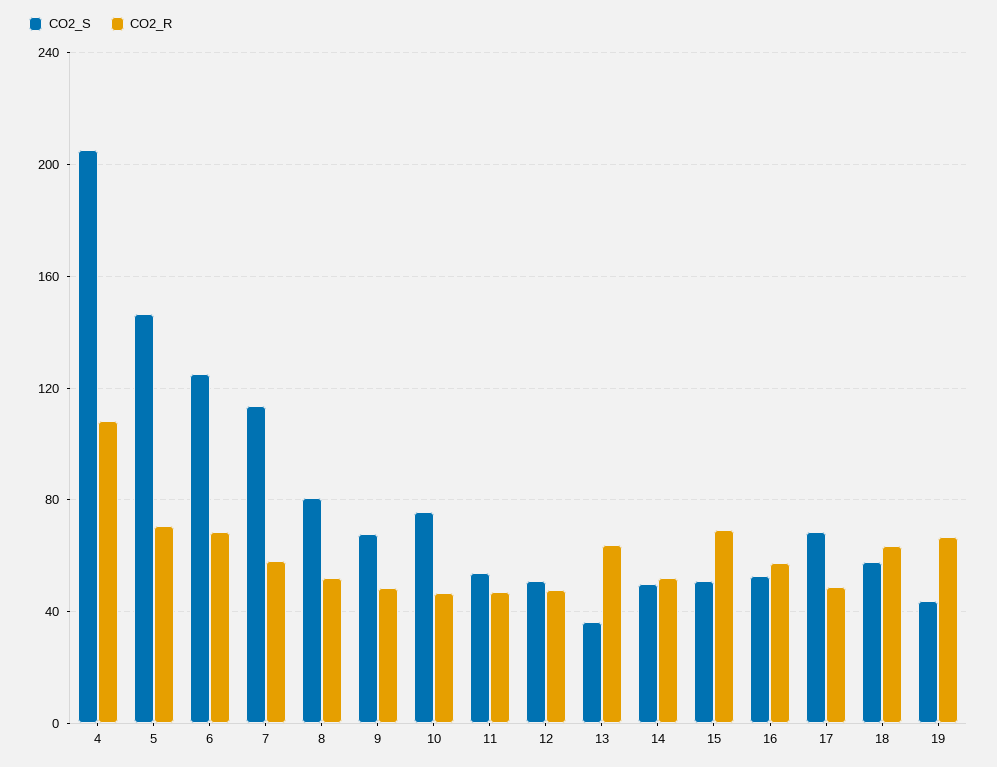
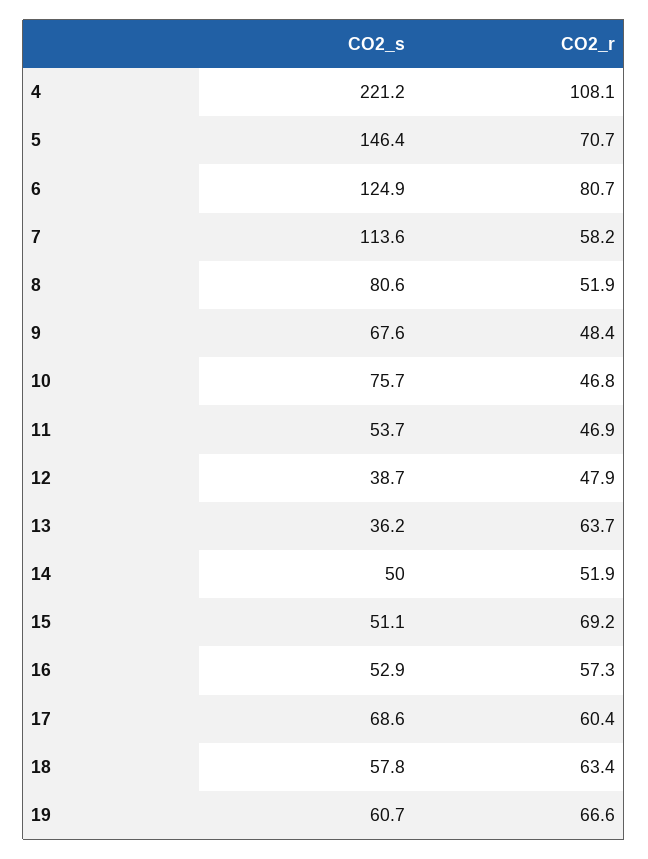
CO2_S, 4: 205 -> 221.2
CO2_R, 6: 70 -> 80.7
CO2_S, 12: 50 -> 38.7
CO2_R, 17: 50 -> 60.4
CO2_S, 19: 45 -> 60.7

